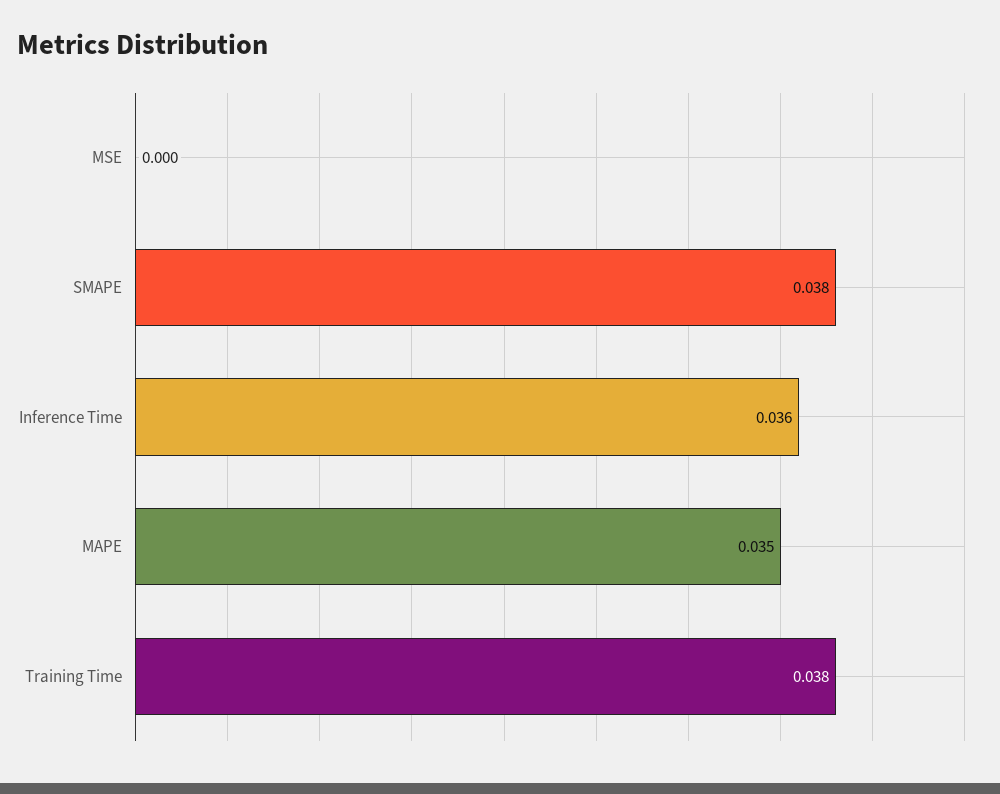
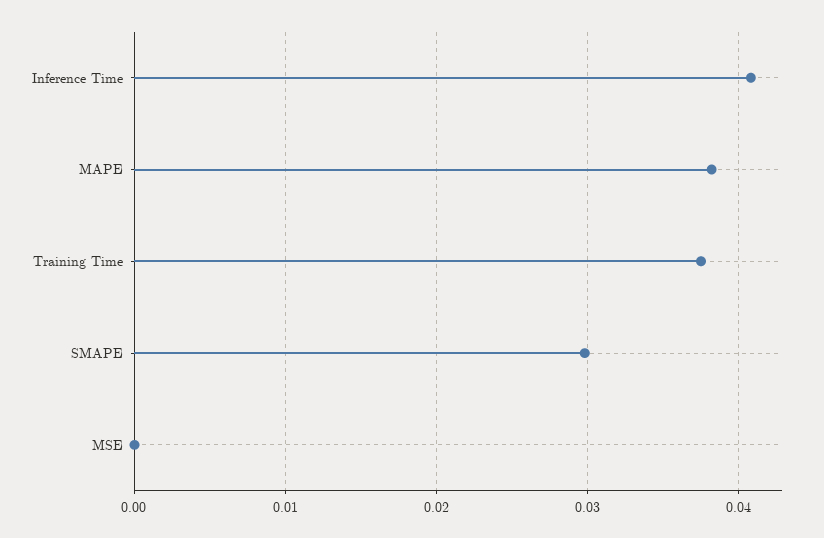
SMAPE: 0.038 -> 0.03
Inference Time: 0.036 -> 0.041
MAPE: 0.035 -> 0.038

